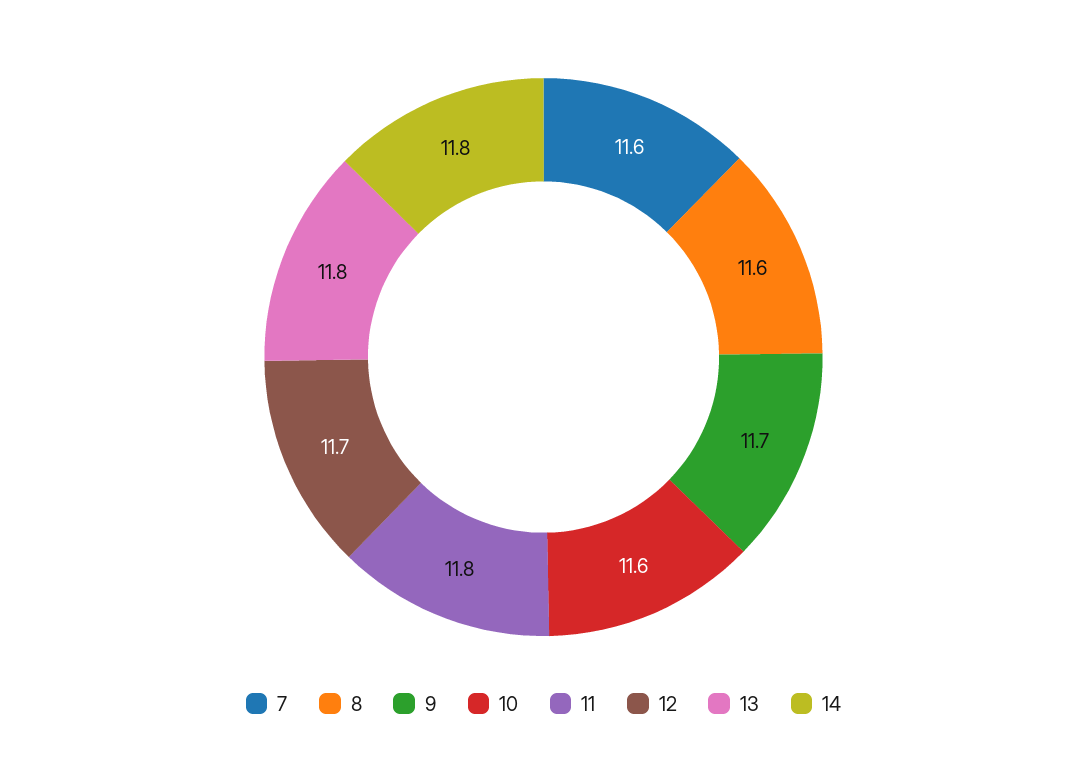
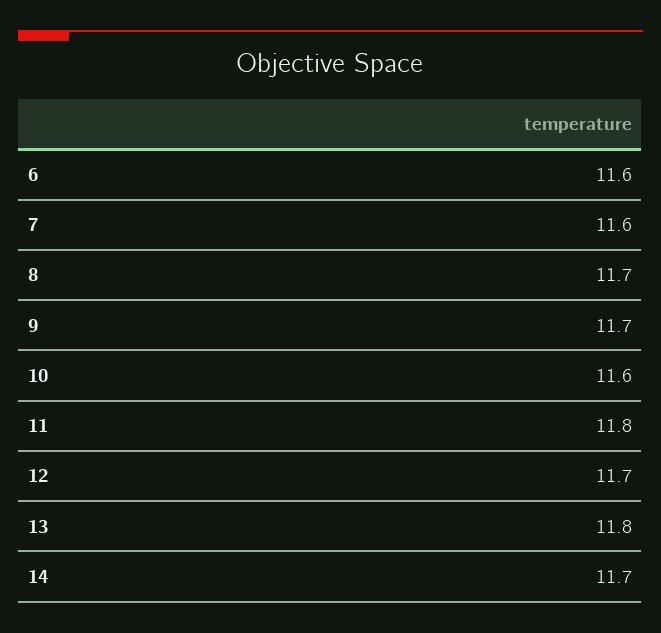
8: 11.6 -> 11.7
14: 11.8 -> 11.7
6: none -> 11.6

